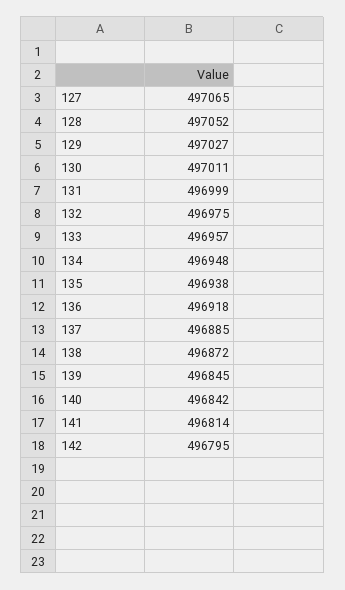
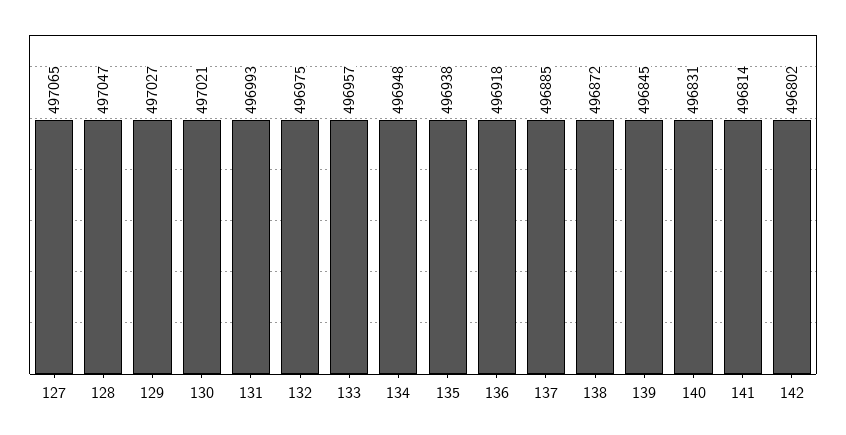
128: 497052 -> 497047
130: 497011 -> 497021
131: 496999 -> 496993
140: 496842 -> 496831
142: 496795 -> 496802

